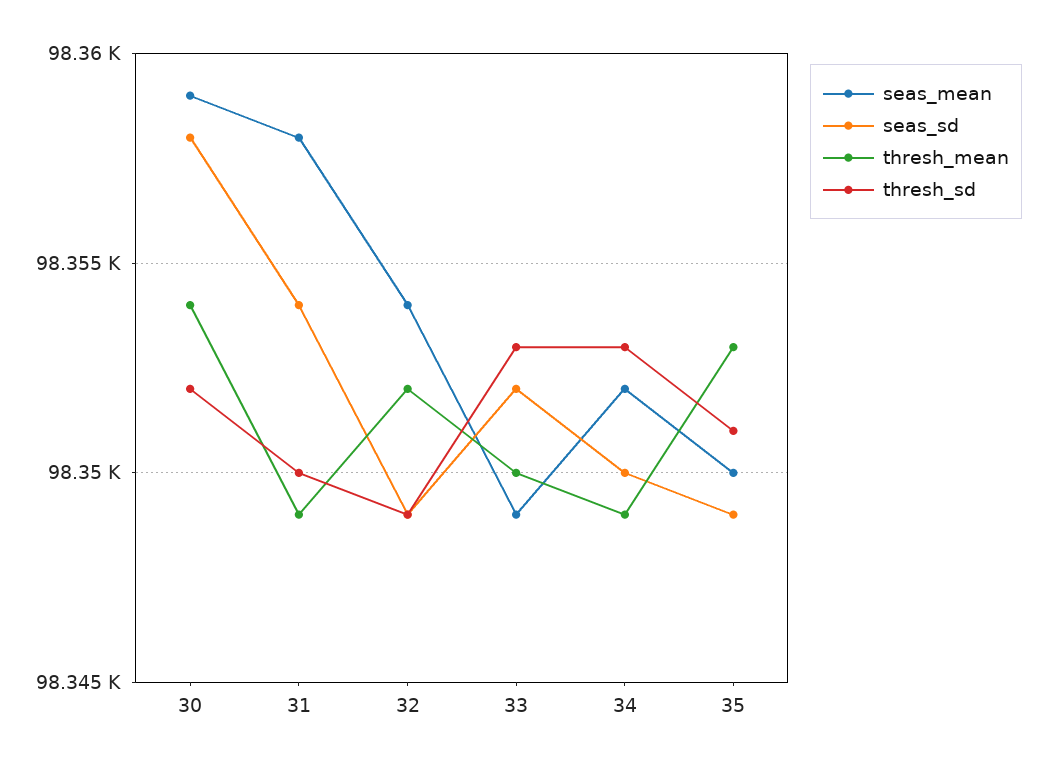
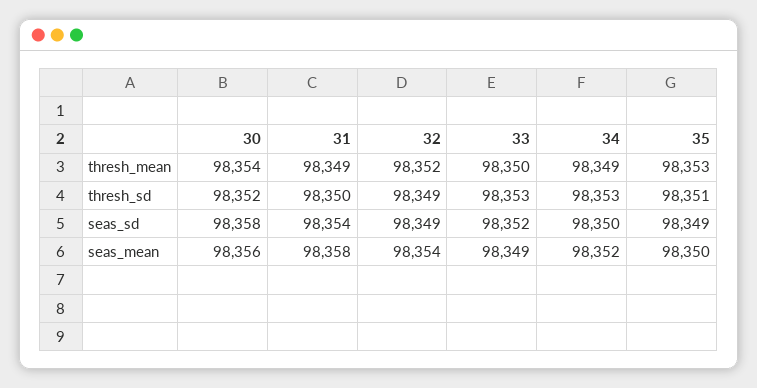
seas_mean, 30: 98359 -> 98356

